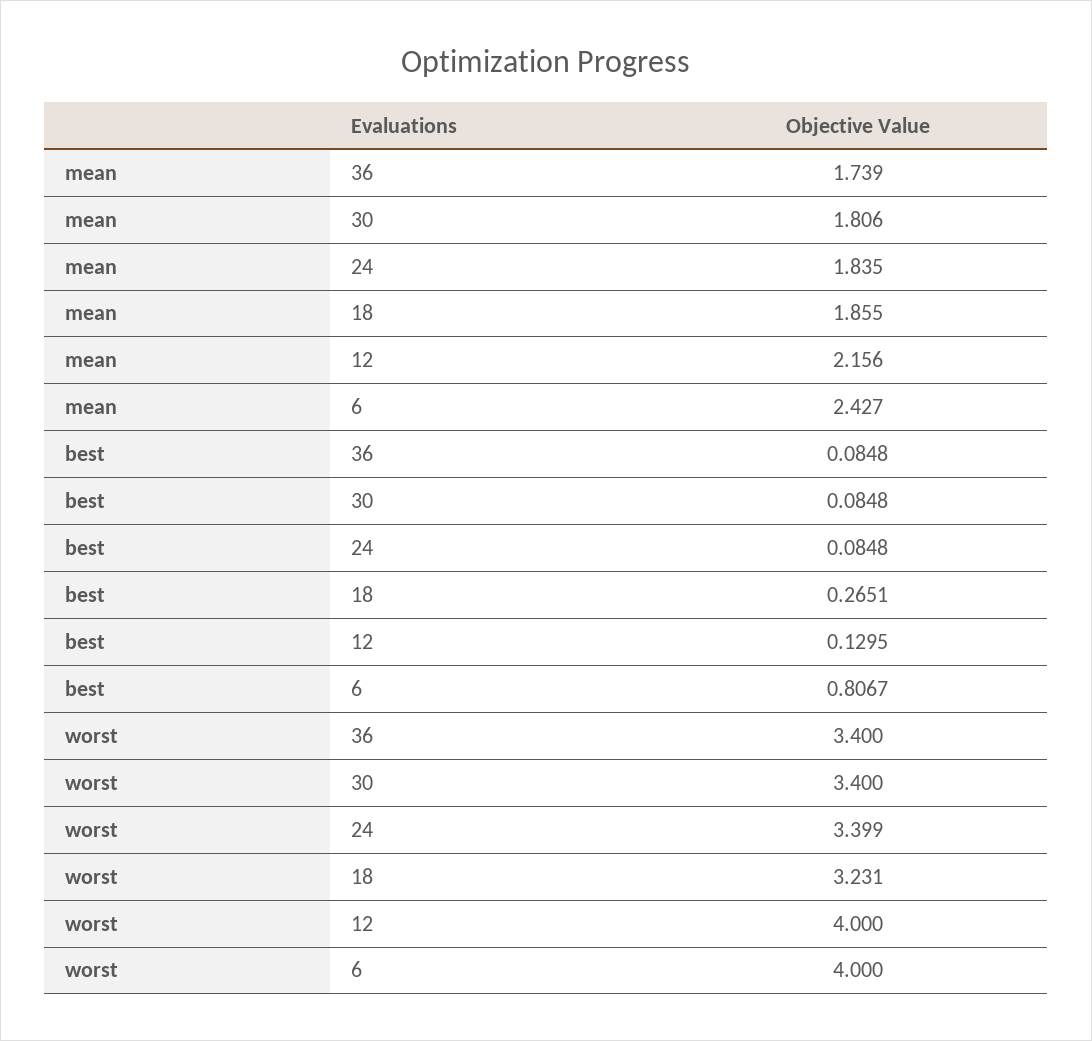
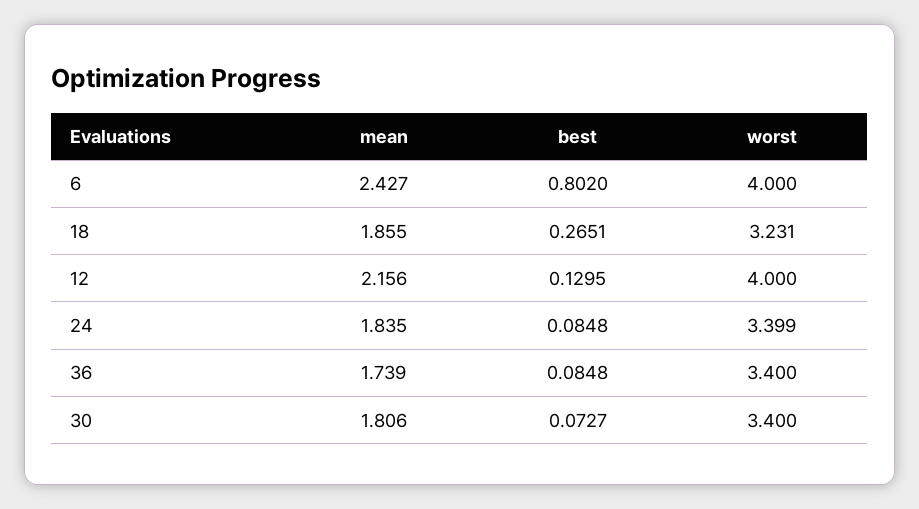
best, 30: 0.0848 -> 0.0727
best, 6: 0.8067 -> 0.802

